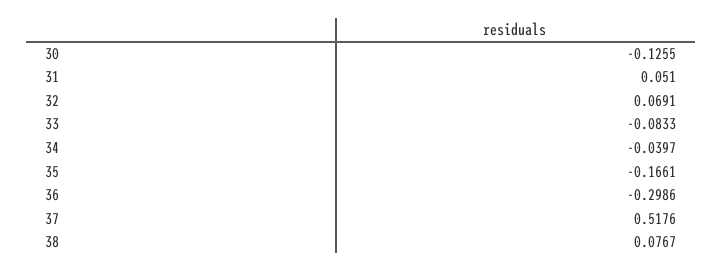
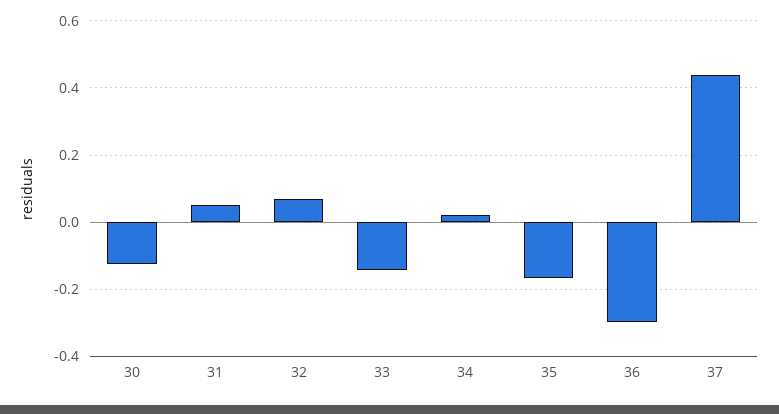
33: -0.0833 -> -0.14
34: -0.0397 -> 0.02
37: 0.5176 -> 0.44
38: 0.0767 -> none

